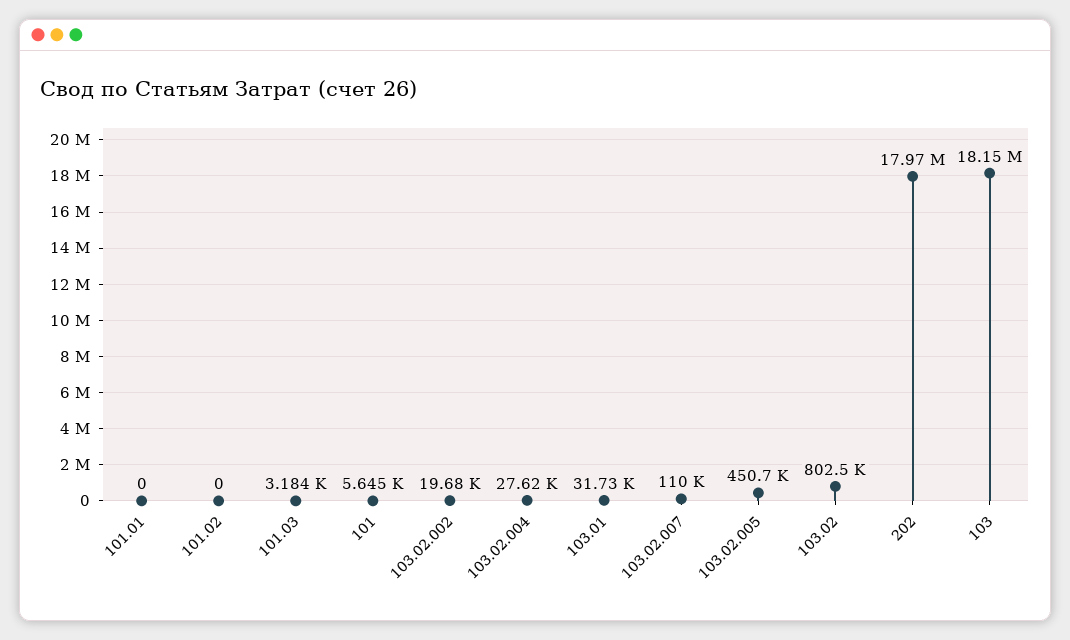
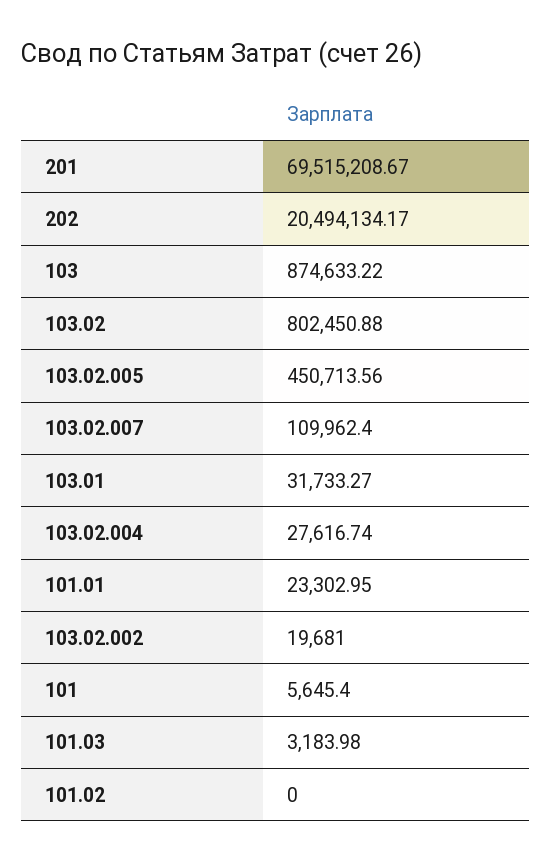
101.01: 0 -> 23302.95
202: 17970000 -> 20494134.17
103: 18150000 -> 874633.22
201: none -> 69515208.67

